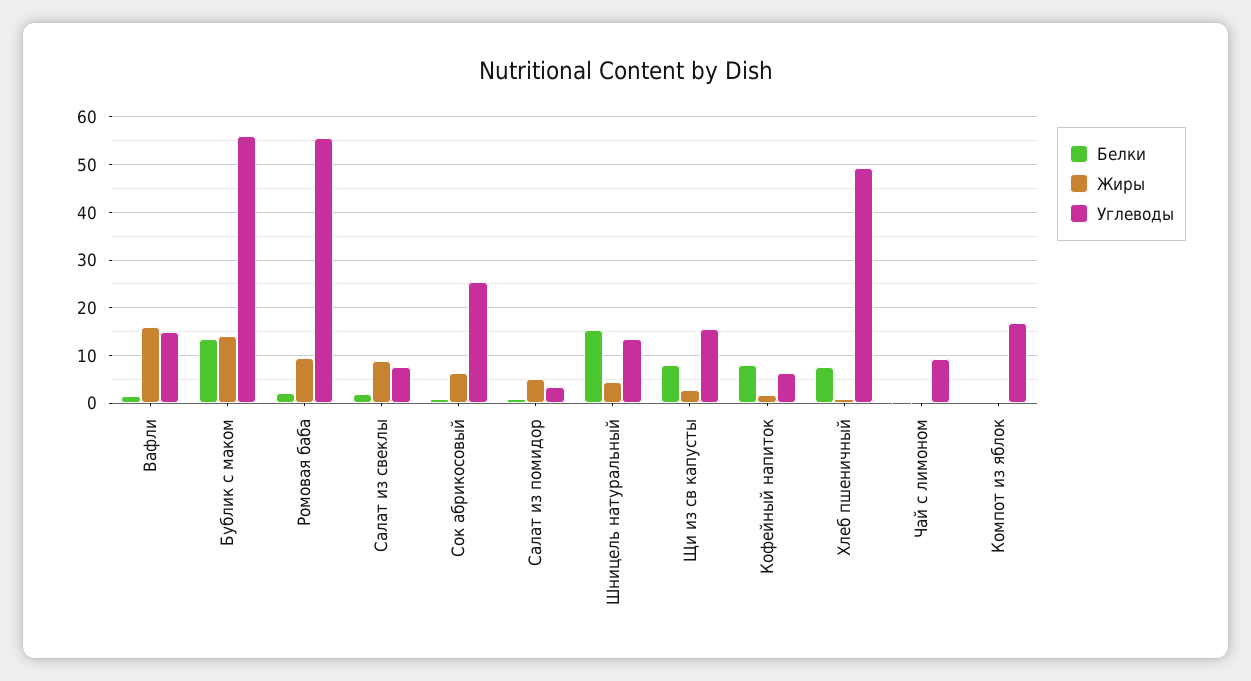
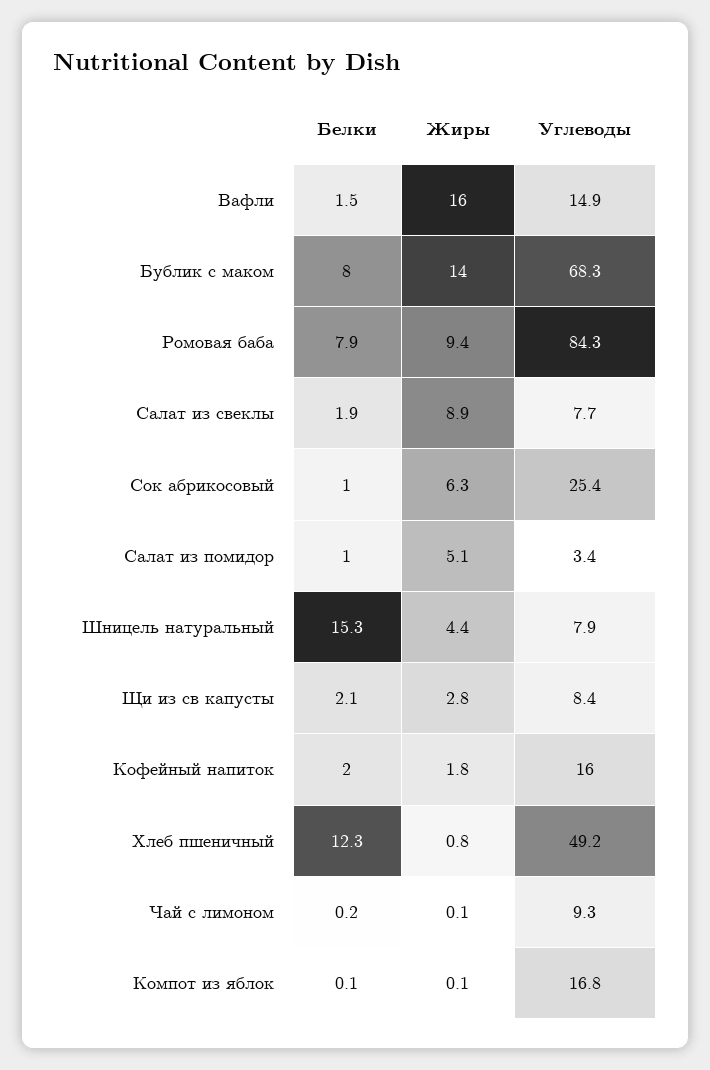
Белки, Бублик с маком: 14 -> 8
Углеводы, Бублик с маком: 56 -> 68.3
Белки, Ромовая баба: 2 -> 7.9
Углеводы, Ромовая баба: 56 -> 84.3
Углеводы, Шницель натуральный: 14 -> 7.9
Белки, Щи из св капусты: 8 -> 2.1
Углеводы, Щи из св капусты: 16 -> 8.4
Белки, Кофейный напиток: 8 -> 2
Углеводы, Кофейный напиток: 6 -> 16
Белки, Хлеб пшеничный: 8 -> 12.3

